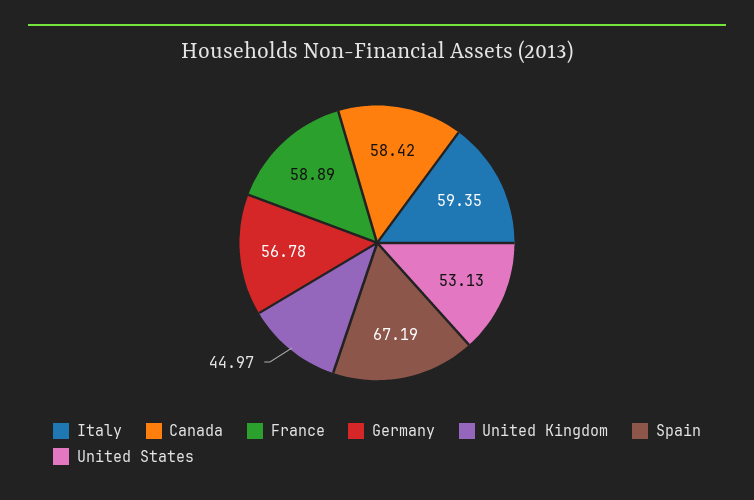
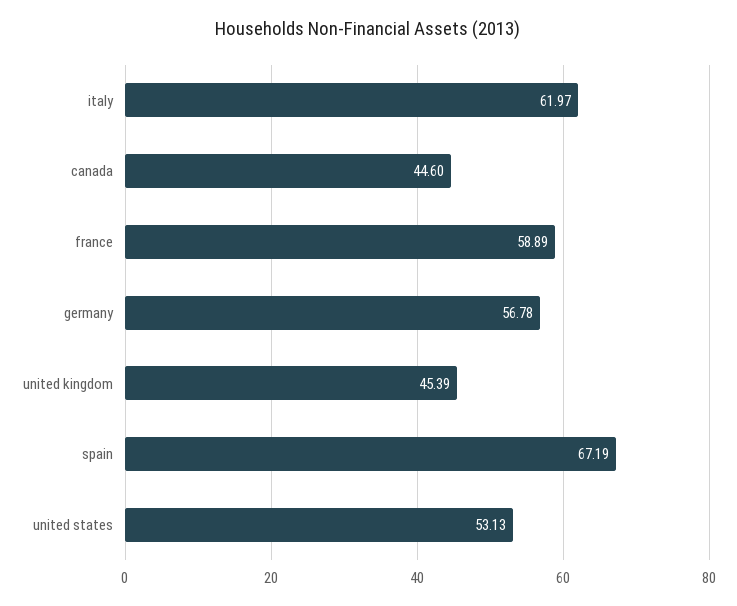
Italy: 59.35 -> 61.97
Canada: 58.42 -> 44.6
United Kingdom: 44.97 -> 45.39

